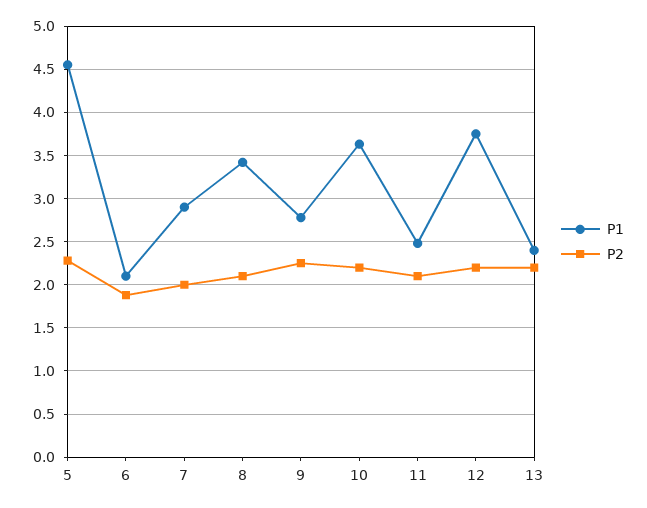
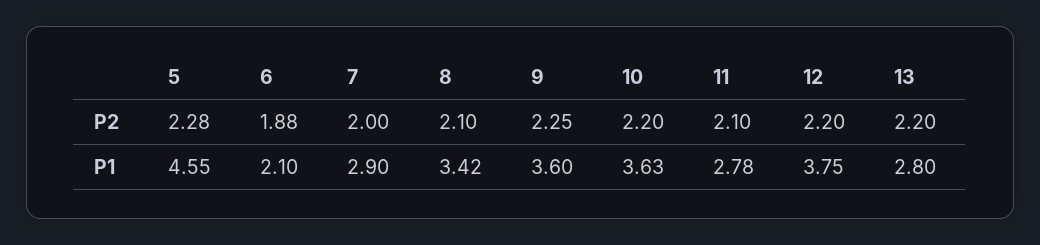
P1, 9: 2.8 -> 3.6
P1, 11: 2.5 -> 2.78
P1, 13: 2.4 -> 2.8

